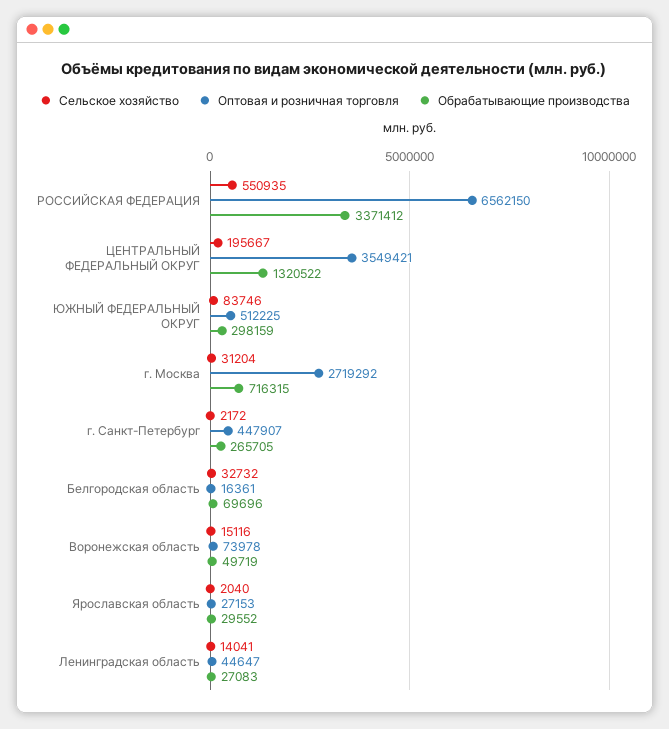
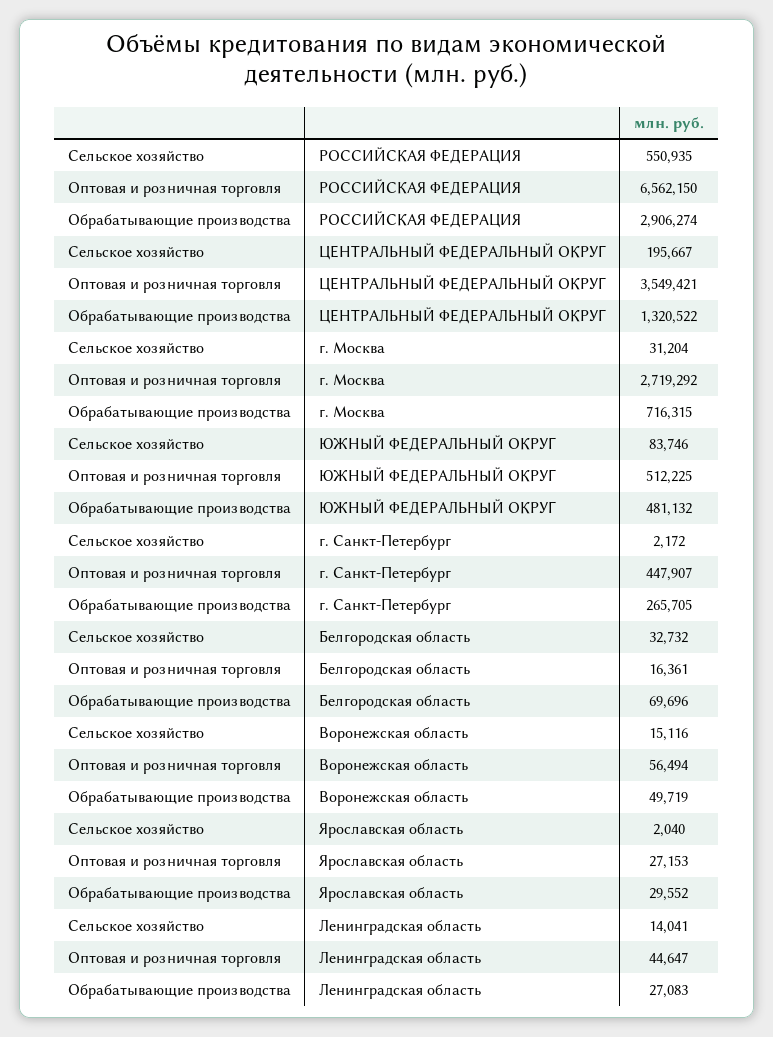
Обрабатывающие производства, РОССИЙСКАЯ ФЕДЕРАЦИЯ: 3371412 -> 2906274
Обрабатывающие производства, ЮЖНЫЙ ФЕДЕРАЛЬНЫЙ ОКРУГ: 298159 -> 481132
Оптовая и розничная торговля, Воронежская область: 73978 -> 56494

